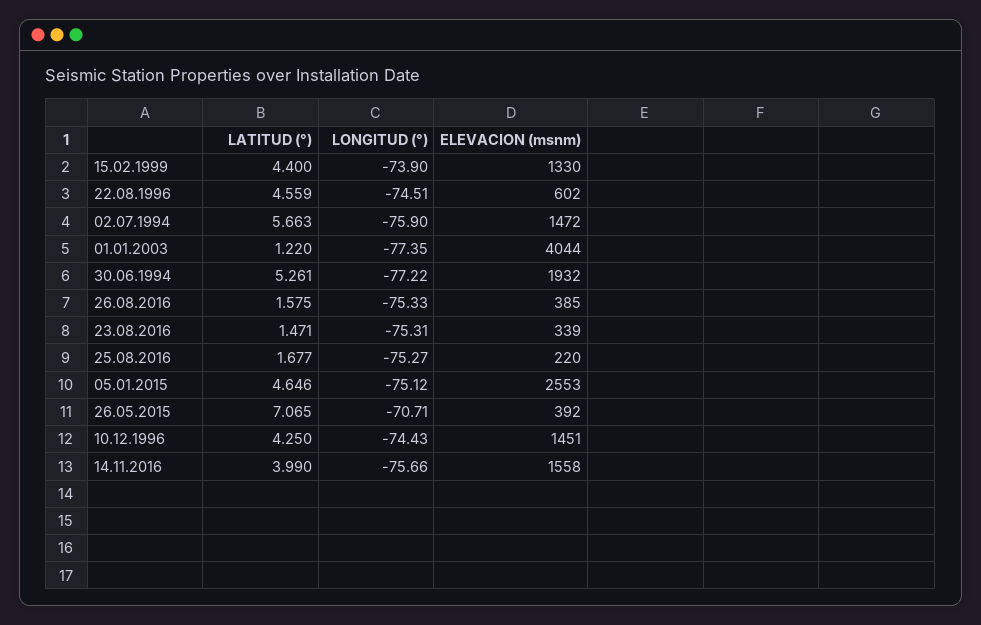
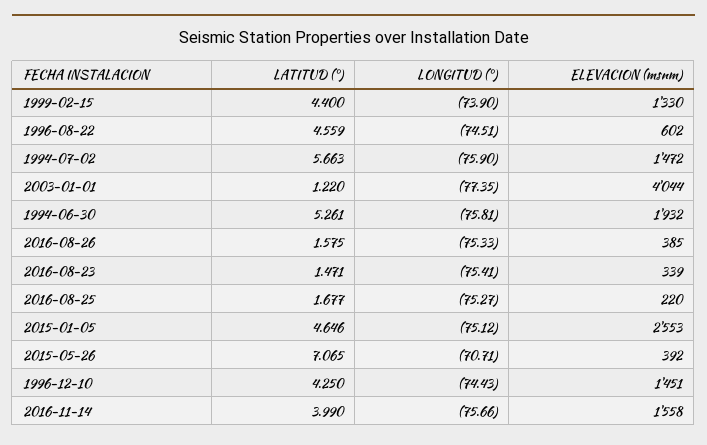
LONGITUD (°), 30.06.1994: -77.22 -> -75.81
LONGITUD (°), 23.08.2016: -75.31 -> -75.41

